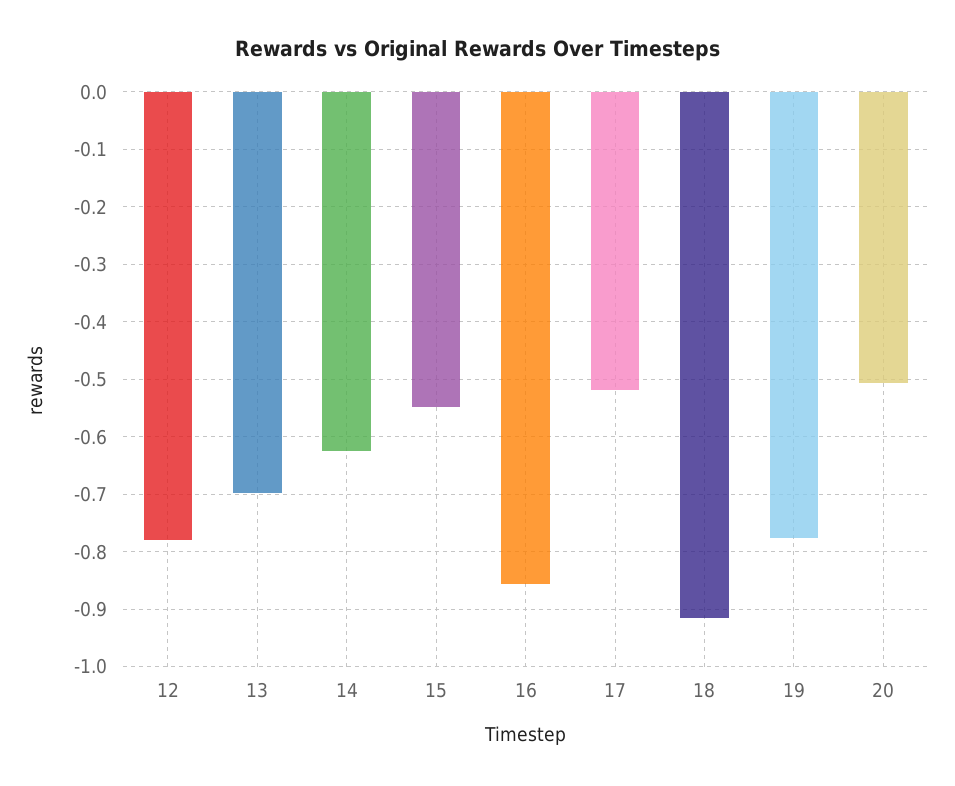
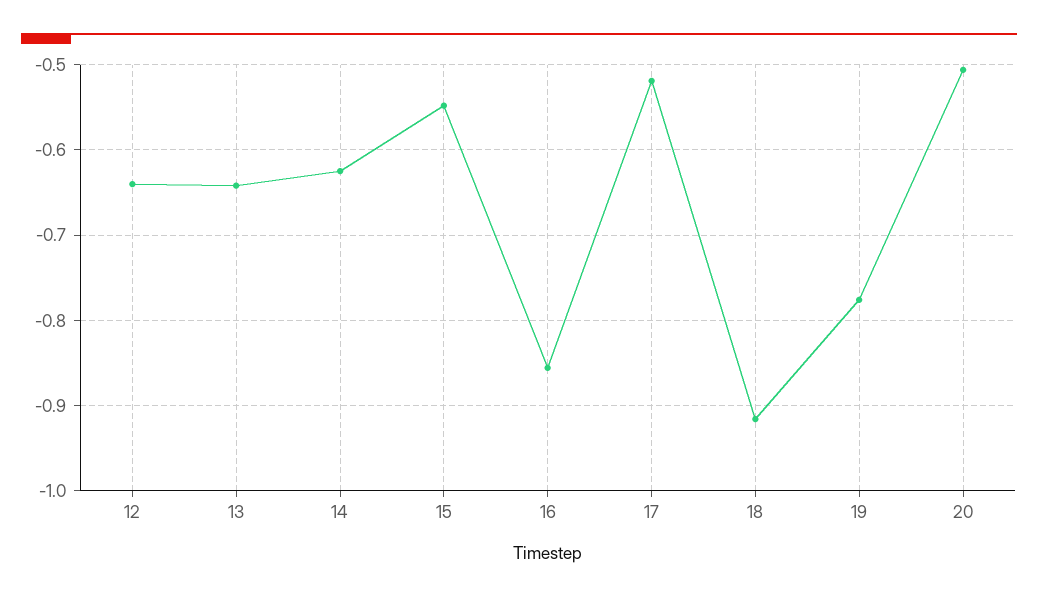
12: -0.78 -> -0.64
13: -0.7 -> -0.64

